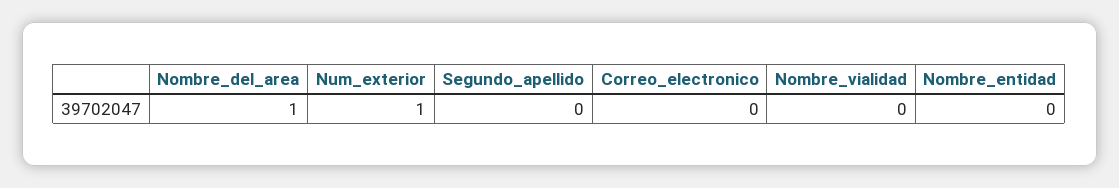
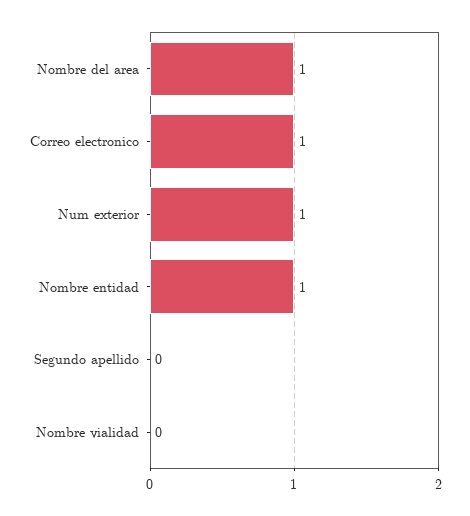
Correo_electronico: 0 -> 1
Nombre_entidad: 0 -> 1

